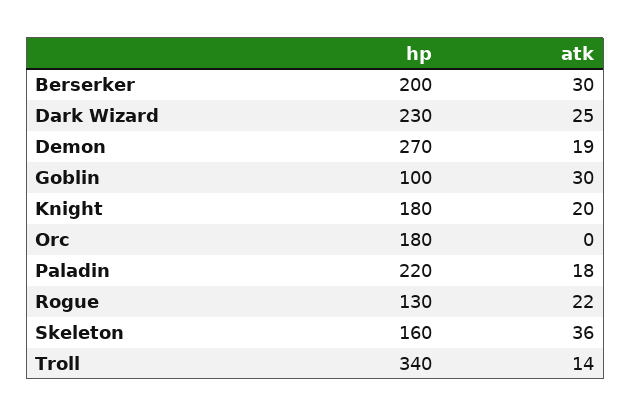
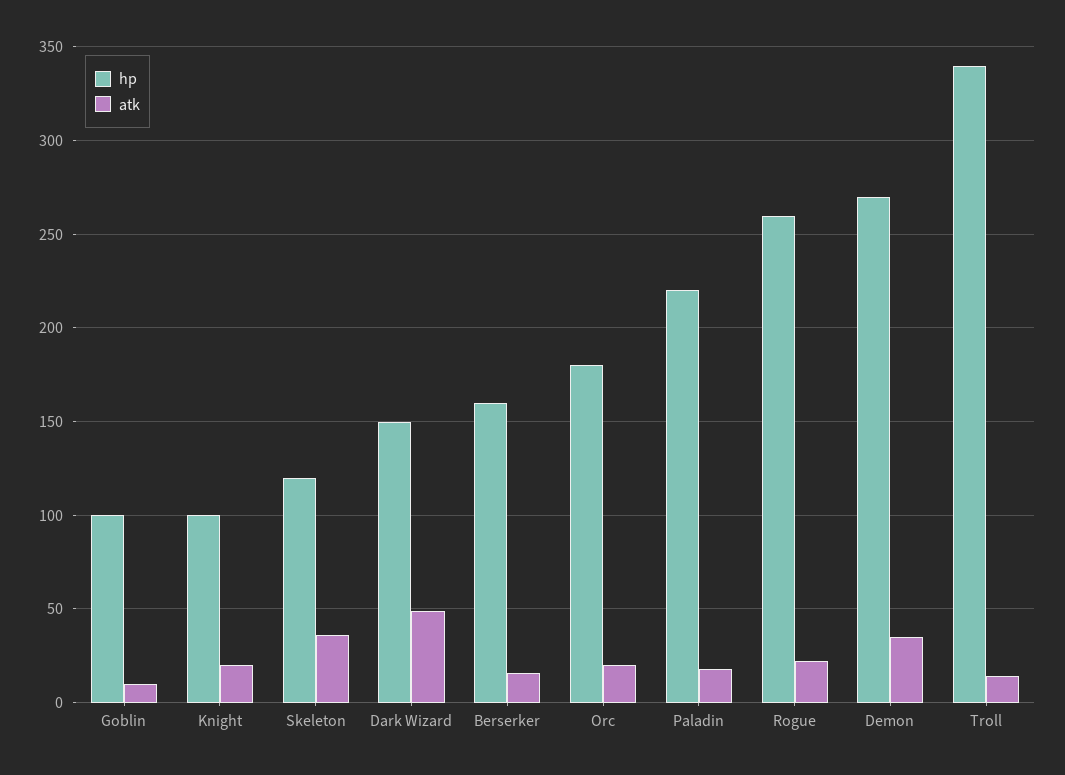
hp, Berserker: 200 -> 160
atk, Berserker: 30 -> 15
hp, Dark Wizard: 230 -> 150
atk, Dark Wizard: 25 -> 50
atk, Demon: 19 -> 35
atk, Goblin: 30 -> 10
hp, Knight: 180 -> 100
atk, Orc: 0 -> 20
hp, Rogue: 130 -> 260
hp, Skeleton: 160 -> 120

